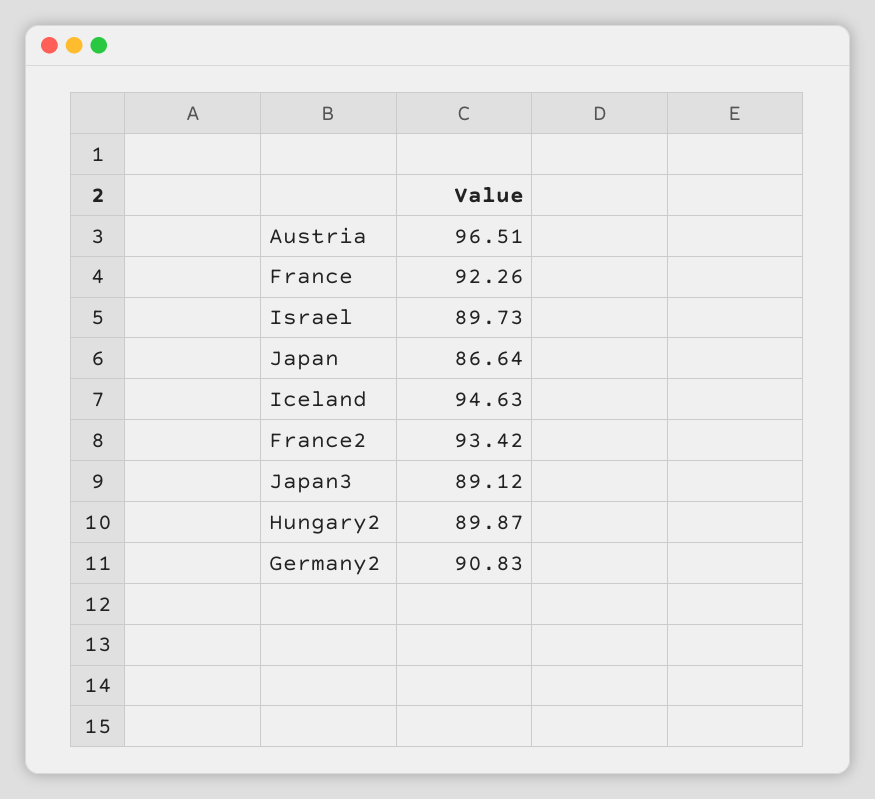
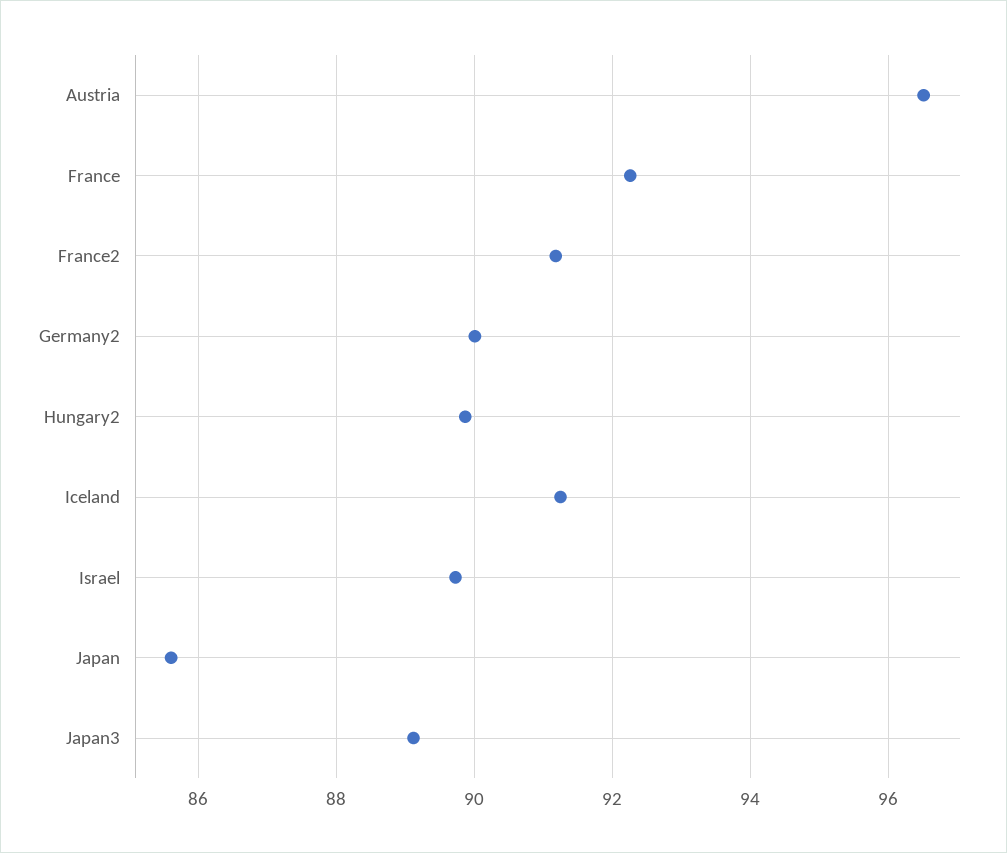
Japan: 86.64 -> 85.6
Iceland: 94.63 -> 91.2
France2: 93.42 -> 91.2
Germany2: 90.83 -> 90

